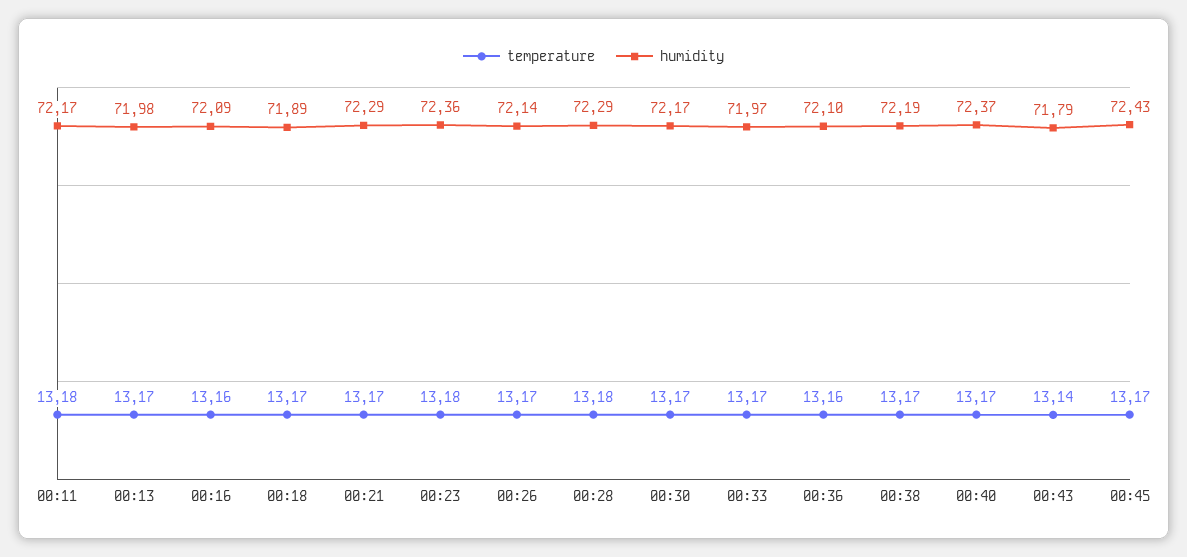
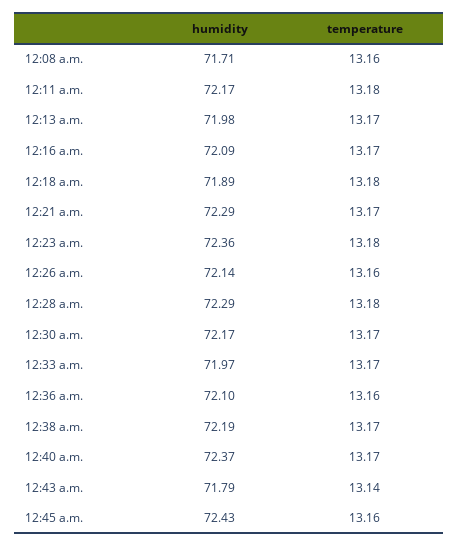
temperature, 00:16: 13.16 -> 13.17
temperature, 00:18: 13.17 -> 13.18
temperature, 00:26: 13.17 -> 13.16
temperature, 00:45: 13.17 -> 13.16
humidity, 12:08 a.m.: none -> 71.71
temperature, 12:08 a.m.: none -> 13.16

